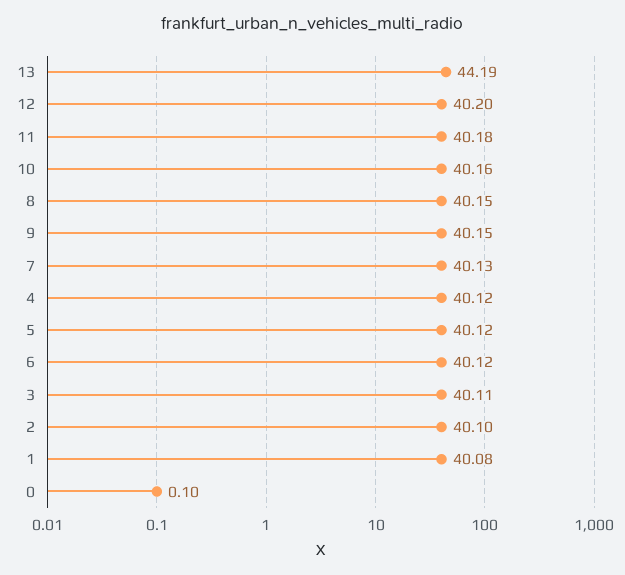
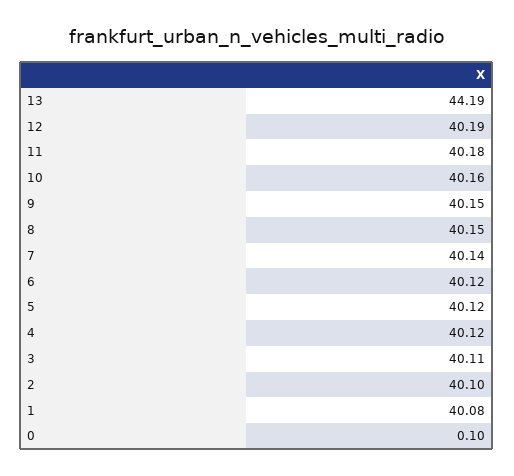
12: 40.2 -> 40.19
7: 40.13 -> 40.14

